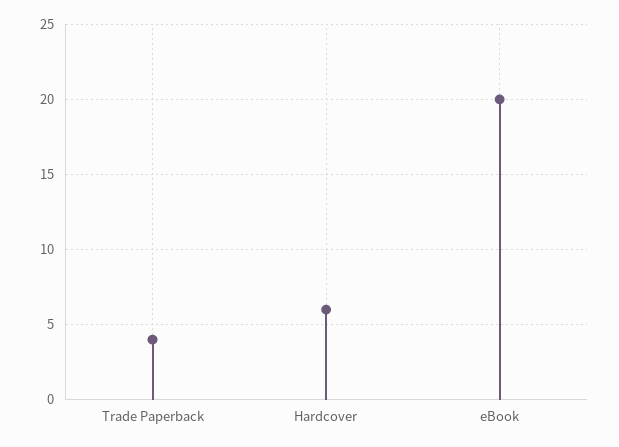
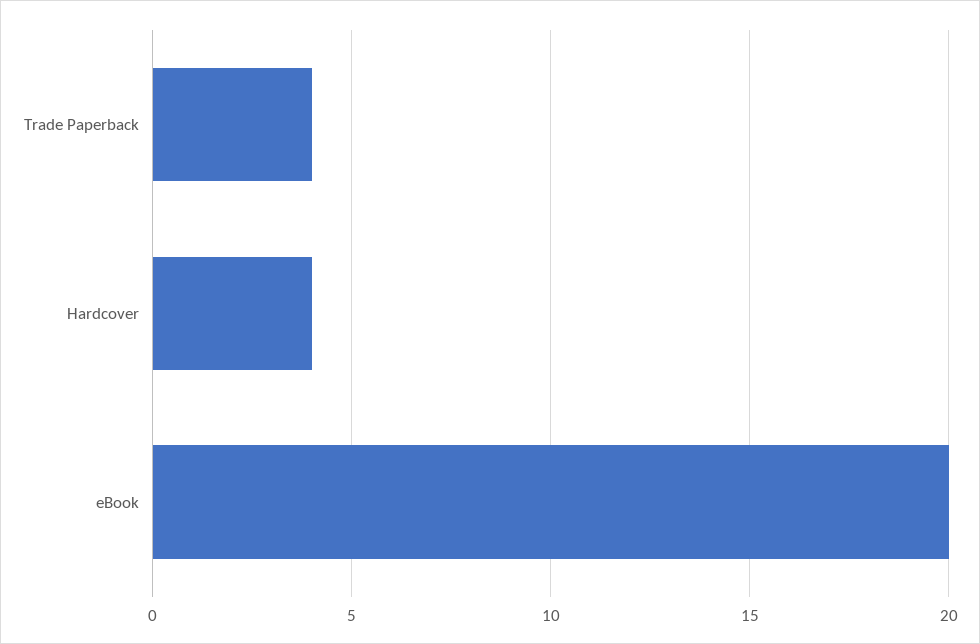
Hardcover: 6 -> 4

